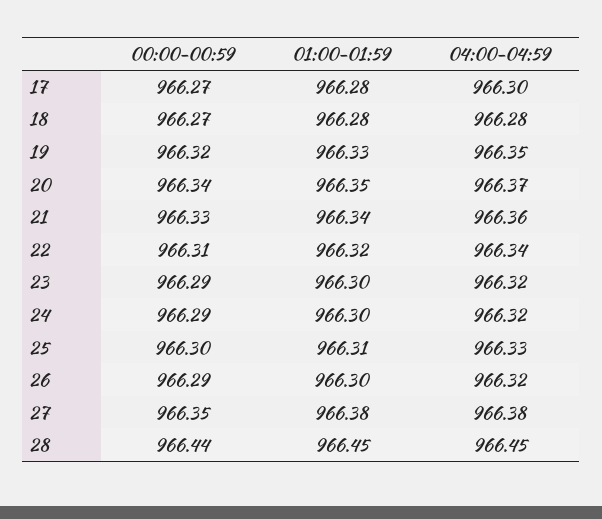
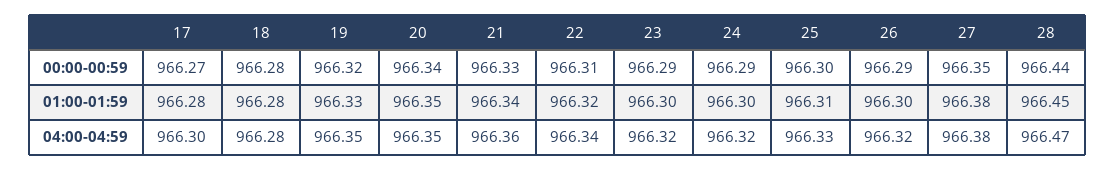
00:00-00:59, 18: 966.27 -> 966.28
04:00-04:59, 20: 966.37 -> 966.35
04:00-04:59, 28: 966.45 -> 966.47

